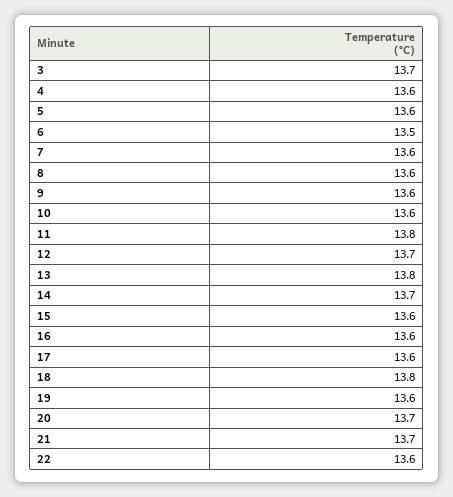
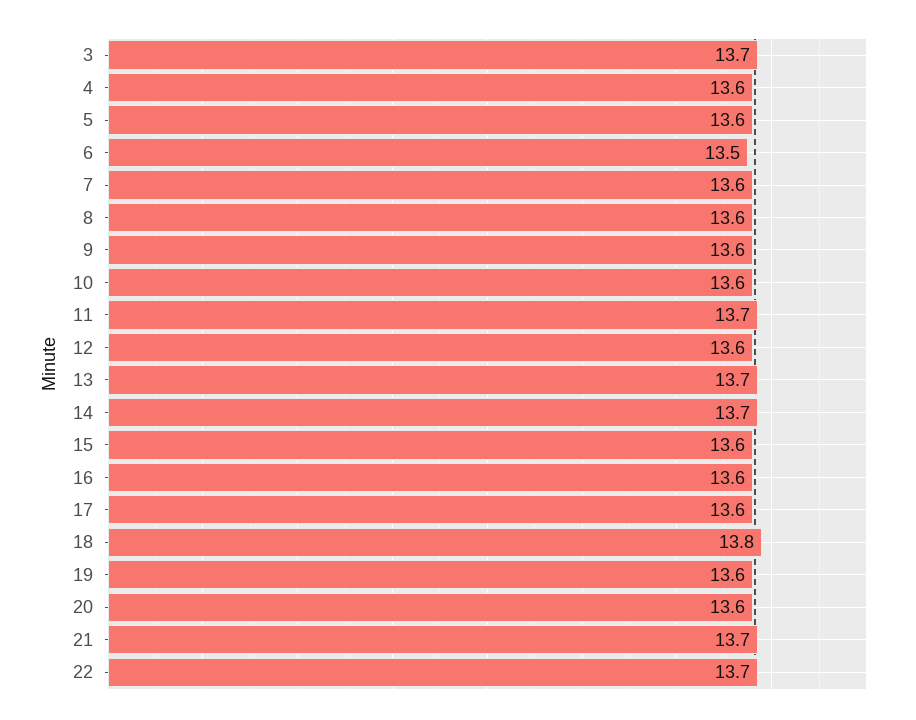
11: 13.8 -> 13.7
12: 13.7 -> 13.6
13: 13.8 -> 13.7
20: 13.7 -> 13.6
22: 13.6 -> 13.7

